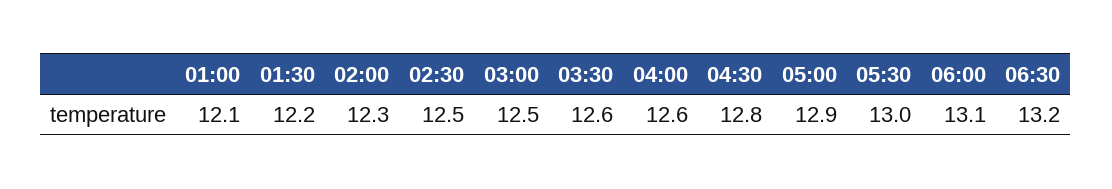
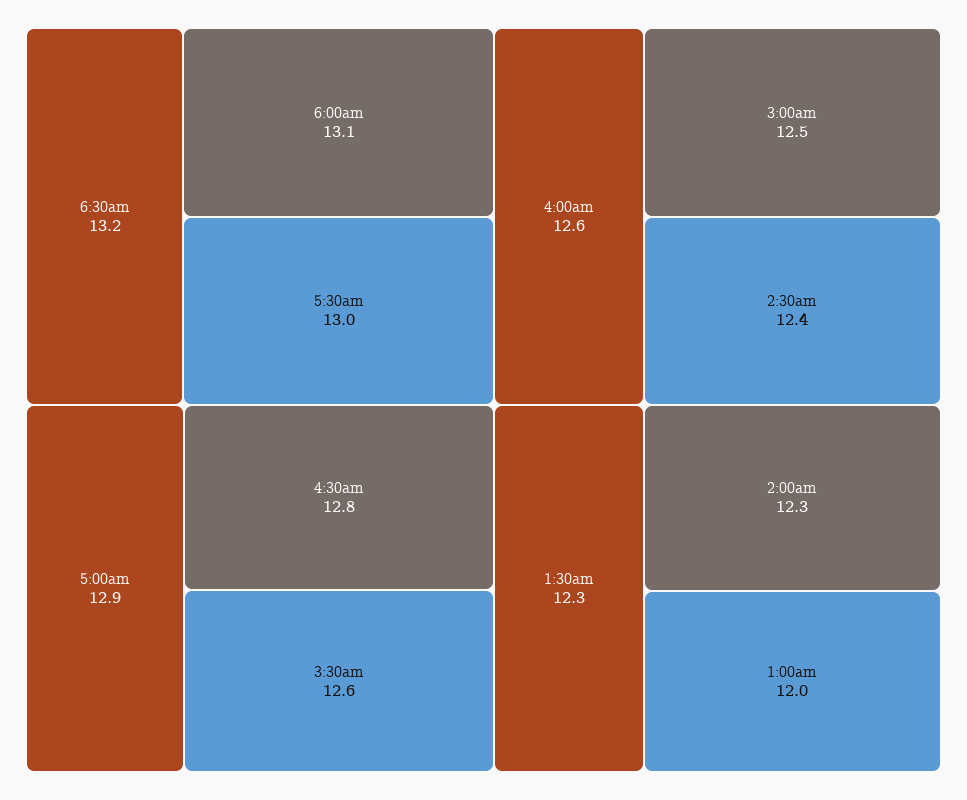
01:00: 12.1 -> 12
01:30: 12.2 -> 12.3
02:30: 12.5 -> 12.4

